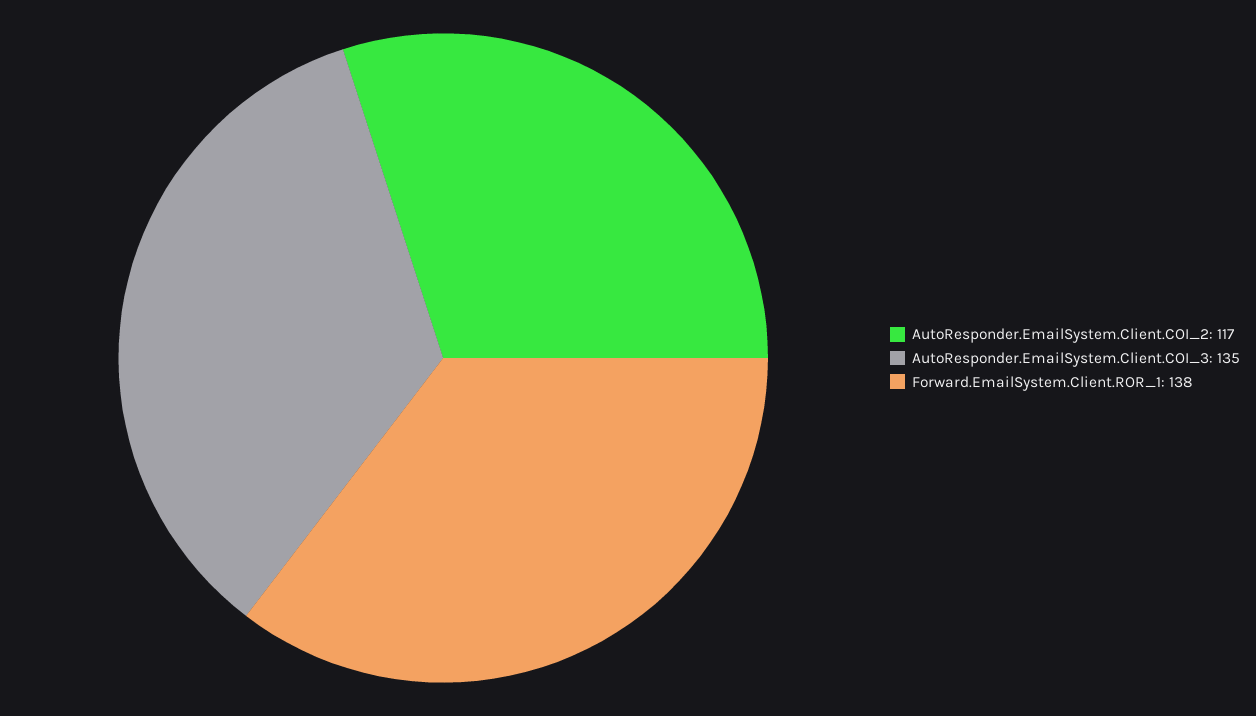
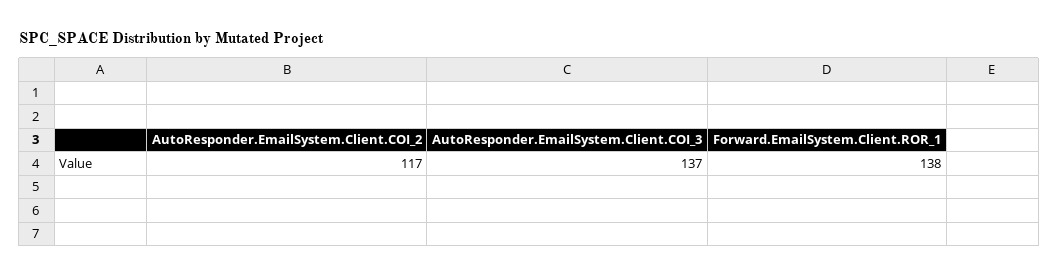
AutoResponder.EmailSystem.Client.COI_3: 135 -> 137

